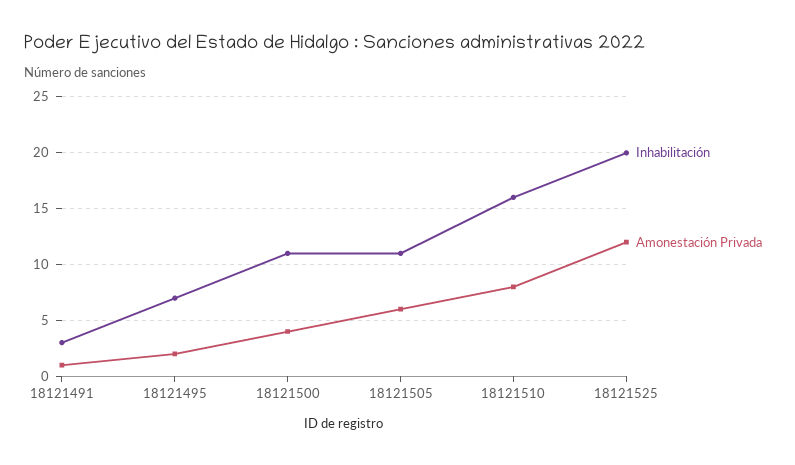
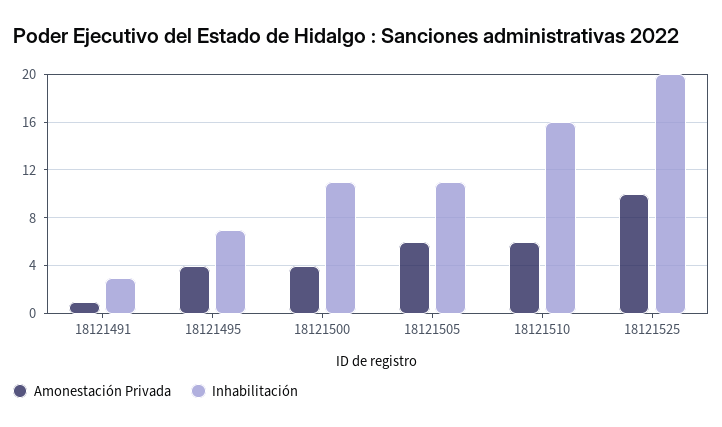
Amonestación Privada, 18121495: 2 -> 4
Amonestación Privada, 18121510: 8 -> 6
Amonestación Privada, 18121525: 12 -> 10

